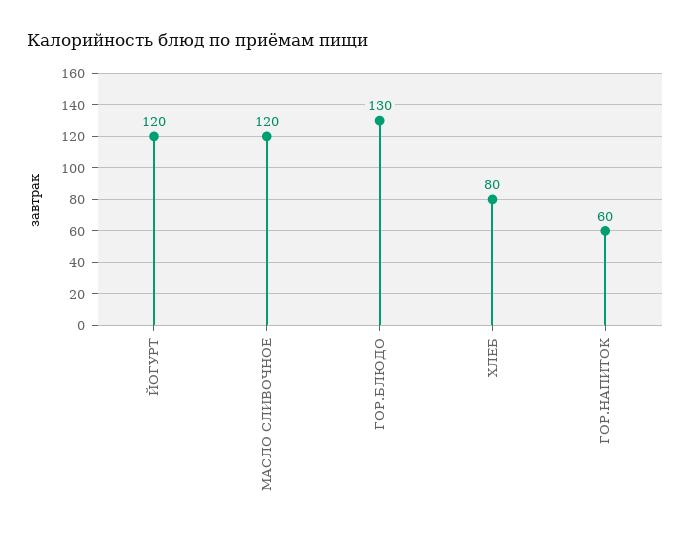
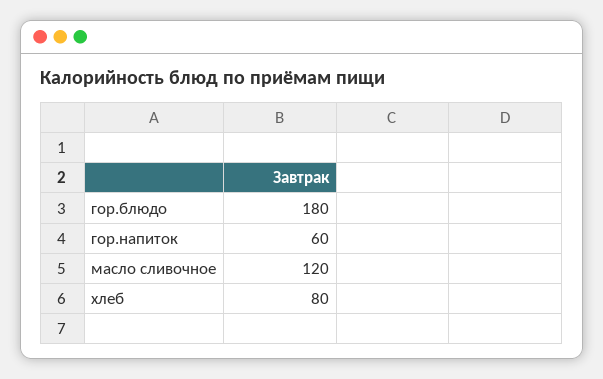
ЙОГУРТ: 120 -> none
ГОР.БЛЮДО: 130 -> 180

